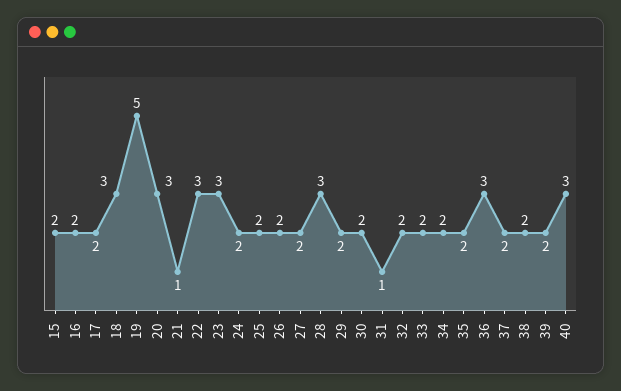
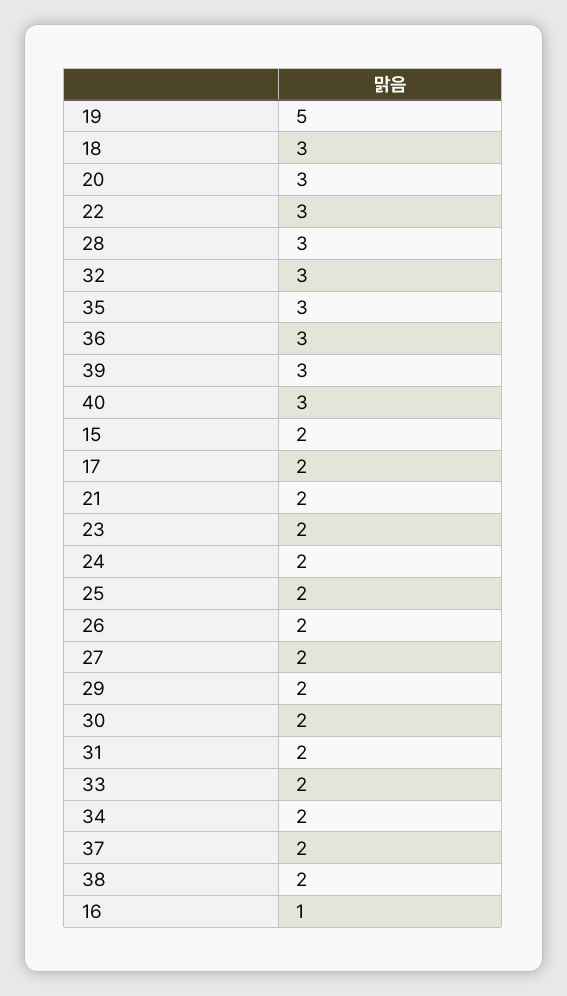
16: 2 -> 1
21: 1 -> 2
23: 3 -> 2
31: 1 -> 2
32: 2 -> 3
35: 2 -> 3
39: 2 -> 3

